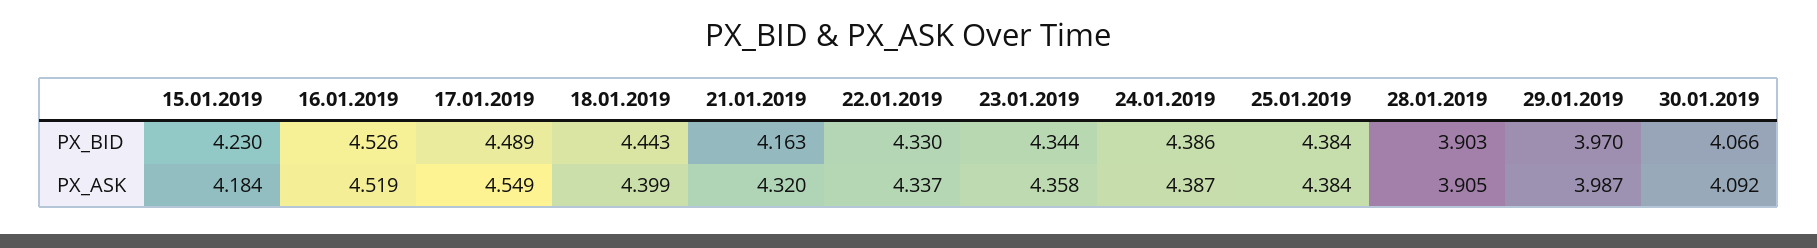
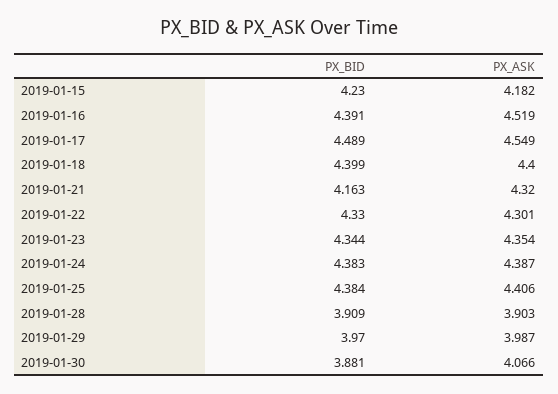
16.01.2019, PX_BID: 4.526 -> 4.391
18.01.2019, PX_BID: 4.443 -> 4.399
24.01.2019, PX_BID: 4.386 -> 4.383
28.01.2019, PX_BID: 3.903 -> 3.909
30.01.2019, PX_BID: 4.066 -> 3.881
15.01.2019, PX_ASK: 4.184 -> 4.182
18.01.2019, PX_ASK: 4.399 -> 4.4
22.01.2019, PX_ASK: 4.337 -> 4.301
23.01.2019, PX_ASK: 4.358 -> 4.354
25.01.2019, PX_ASK: 4.384 -> 4.406
28.01.2019, PX_ASK: 3.905 -> 3.903
30.01.2019, PX_ASK: 4.092 -> 4.066

